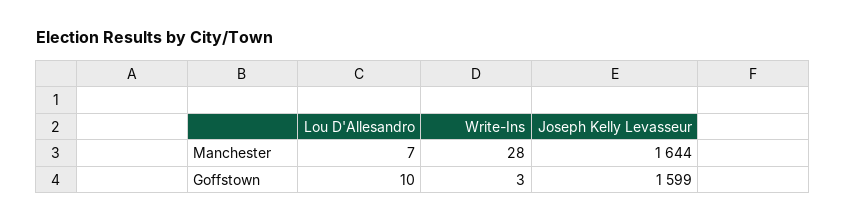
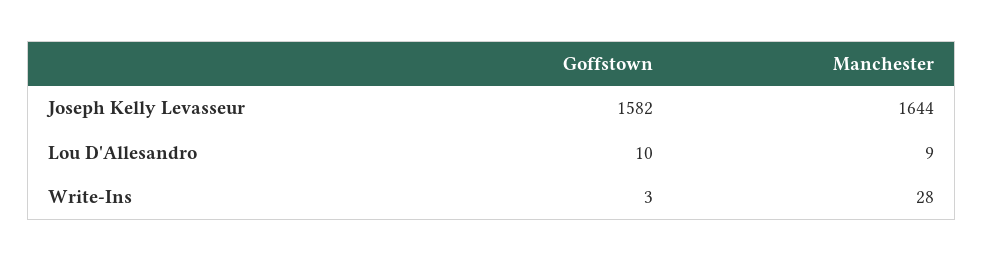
Lou D'Allesandro, Manchester: 7 -> 9
Joseph Kelly Levasseur, Goffstown: 1599 -> 1582

